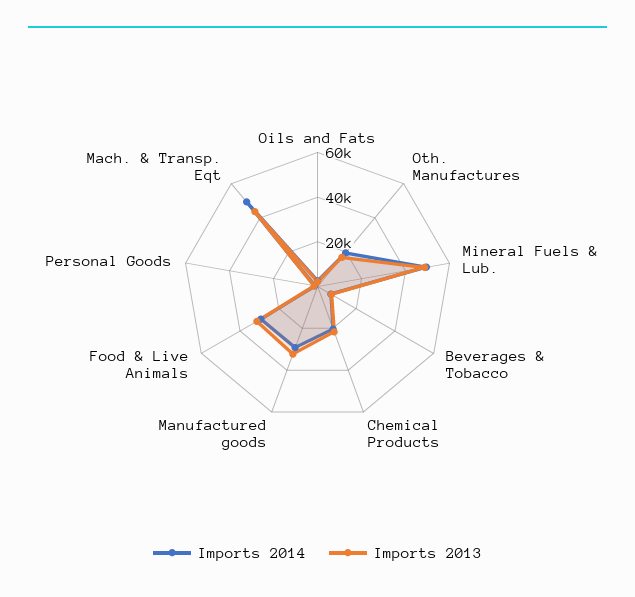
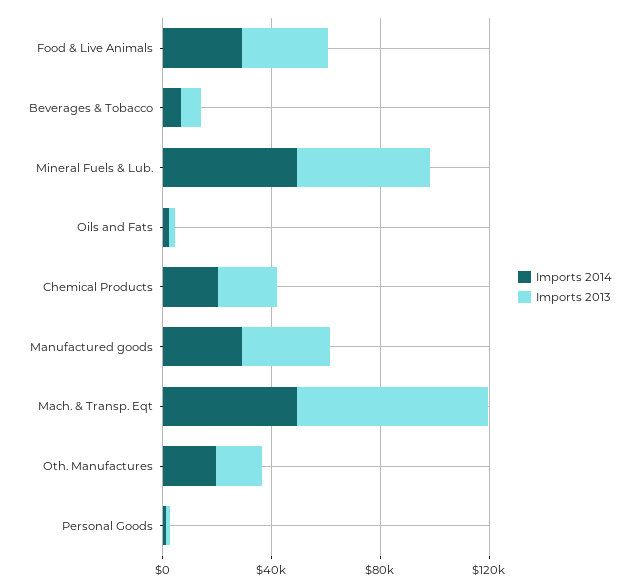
Imports 2013, Mach. & Transp. Eqt: 45000 -> 70000

